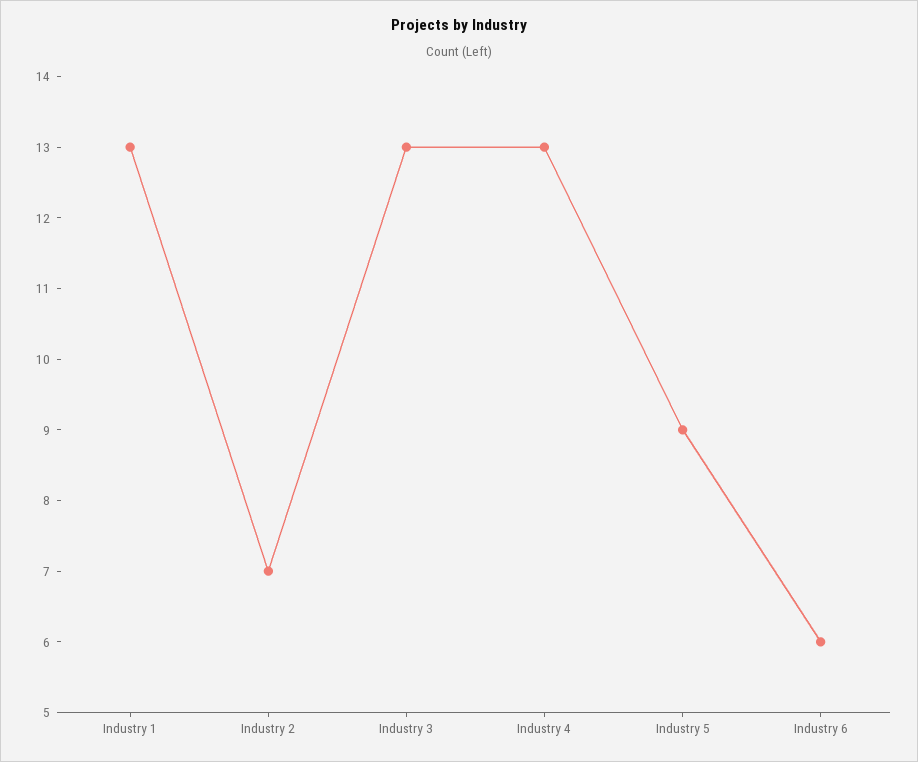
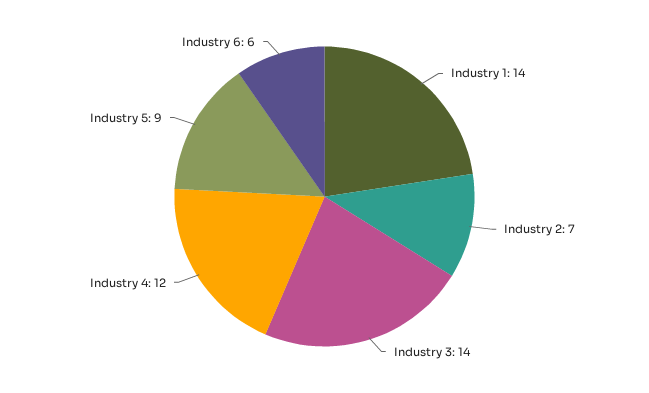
Industry 1: 13 -> 14
Industry 3: 13 -> 14
Industry 4: 13 -> 12

